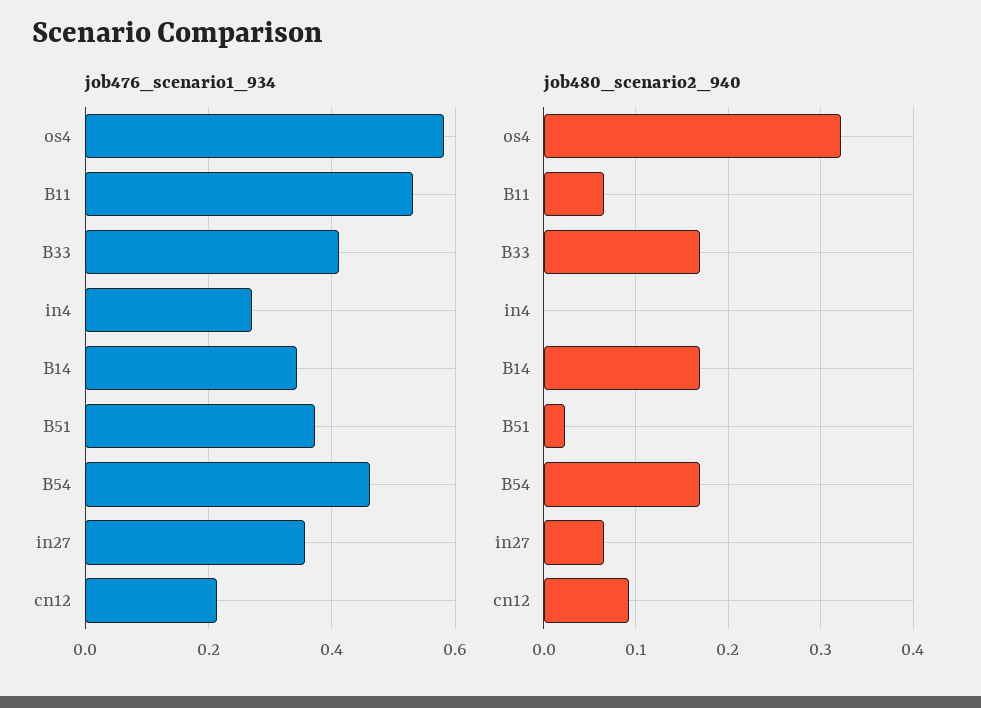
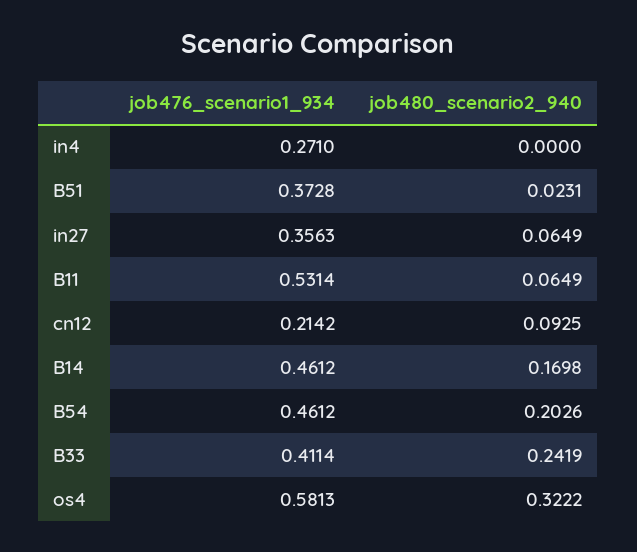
job476_scenario1_934, B14: 0.34 -> 0.4612
job480_scenario2_940, B33: 0.17 -> 0.2419
job480_scenario2_940, B54: 0.17 -> 0.2026

